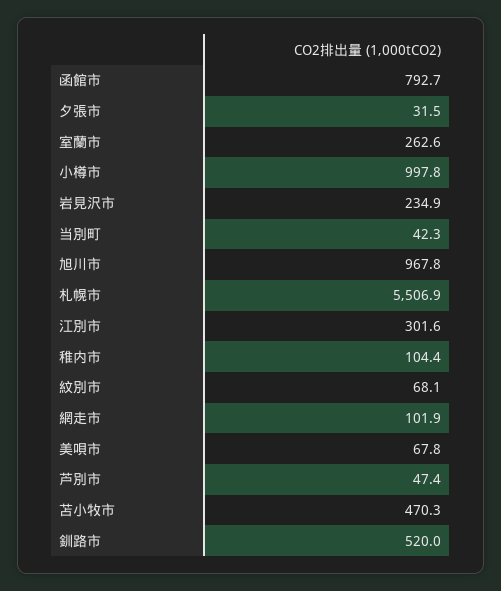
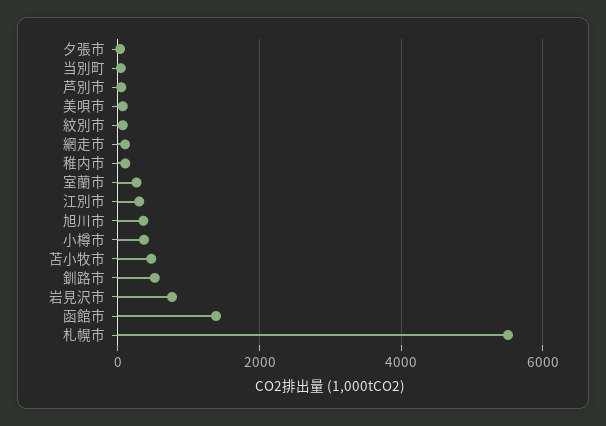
函館市: 792.7 -> 1400
小樽市: 997.8 -> 400
岩見沢市: 234.9 -> 800
旭川市: 967.8 -> 400

